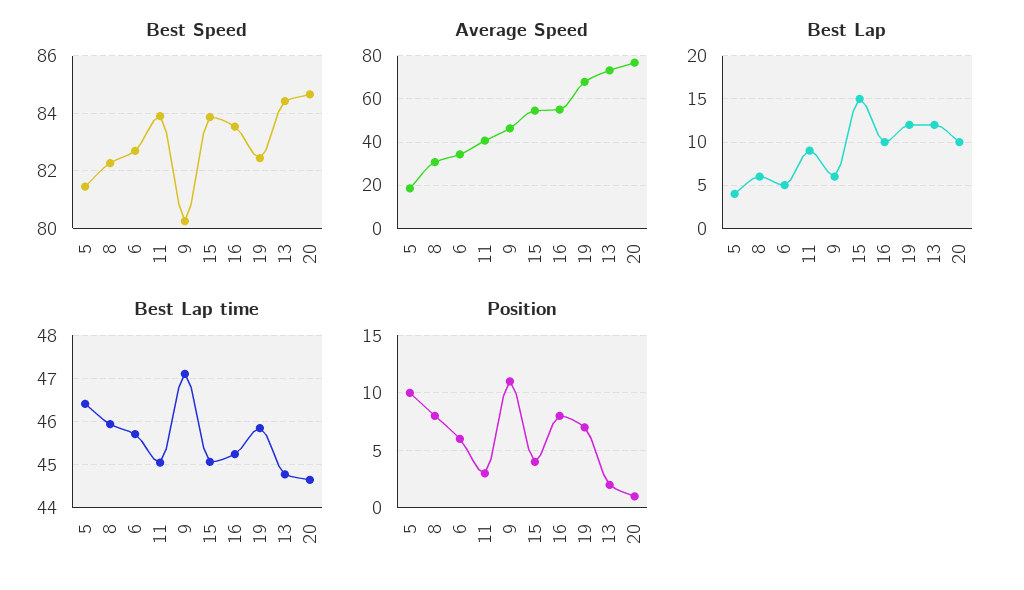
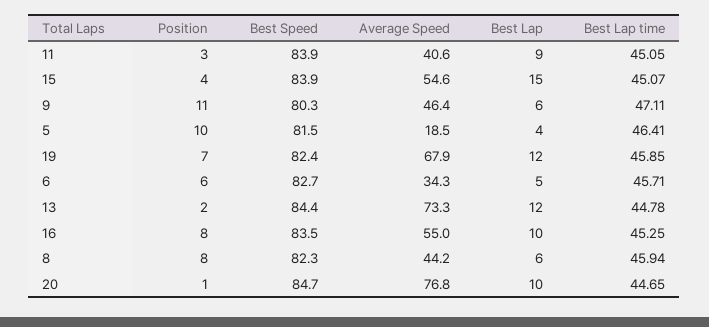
Average Speed, 8: 30 -> 44.2

